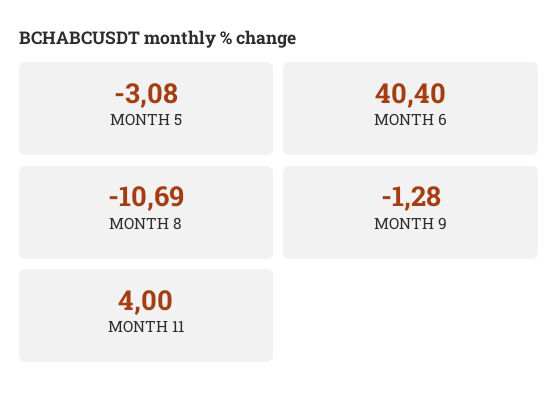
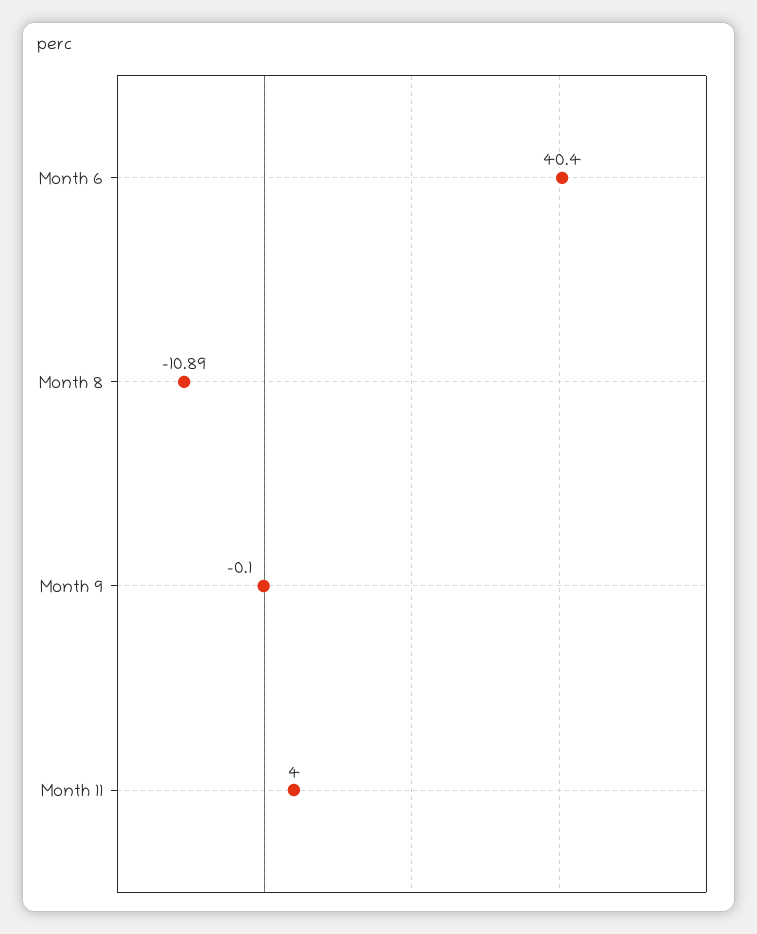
MONTH 5: -3.08 -> none
MONTH 8: -10.69 -> -10.89
MONTH 9: -1.28 -> -0.1

